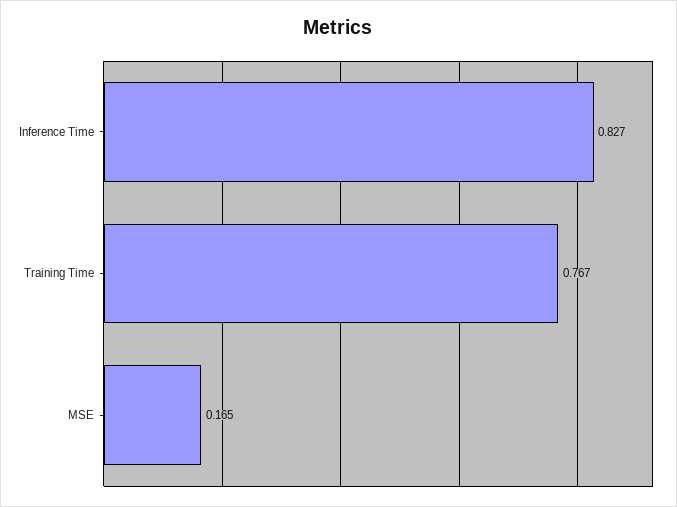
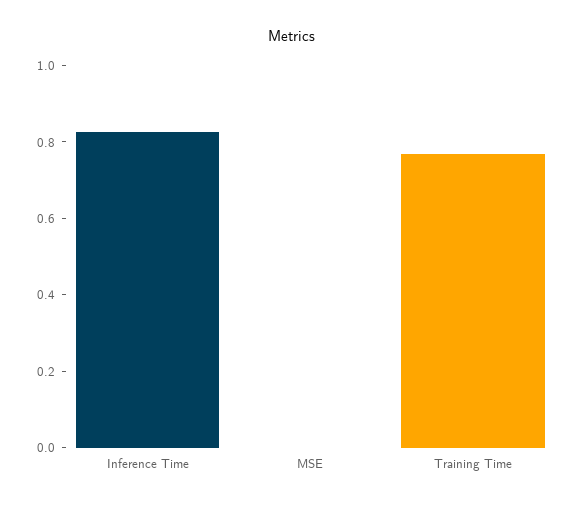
MSE: 0.165 -> 0

